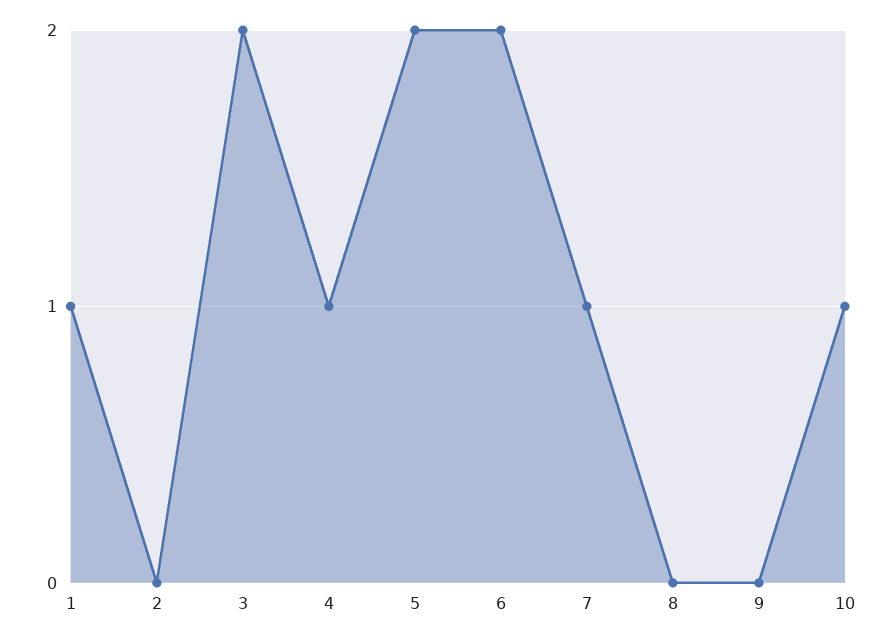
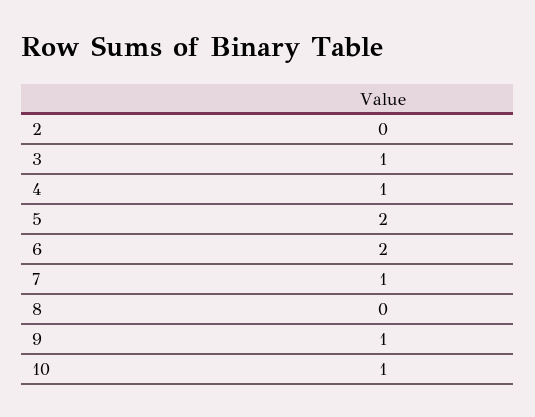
1: 1 -> none
3: 2 -> 1
9: 0 -> 1

